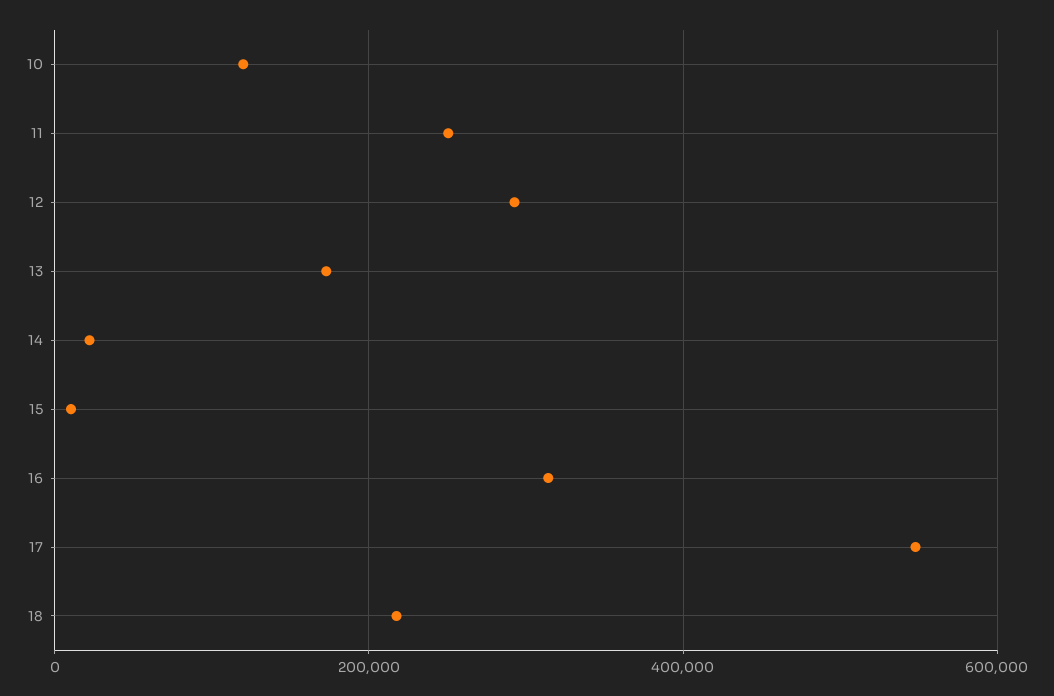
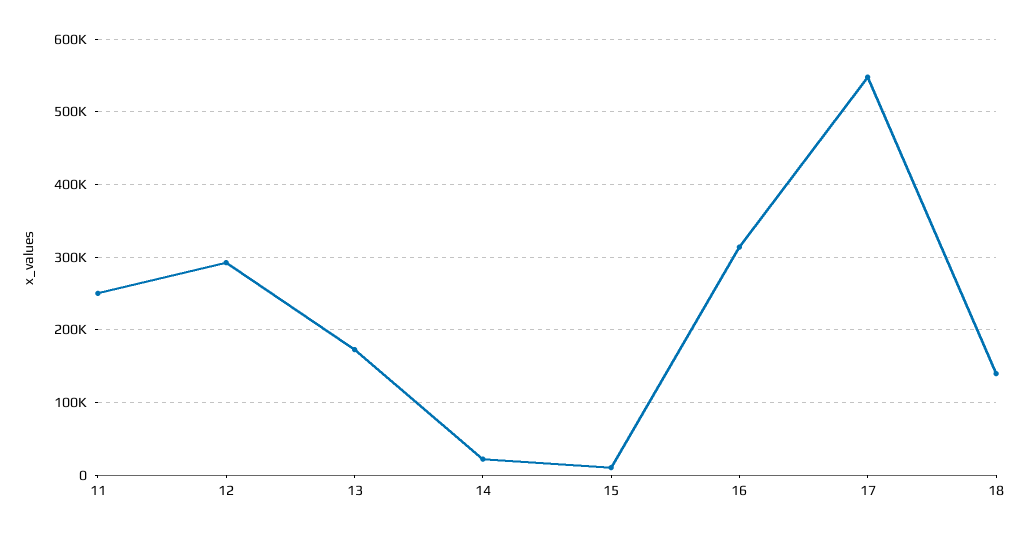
10: 120000 -> none
18: 220000 -> 140000

